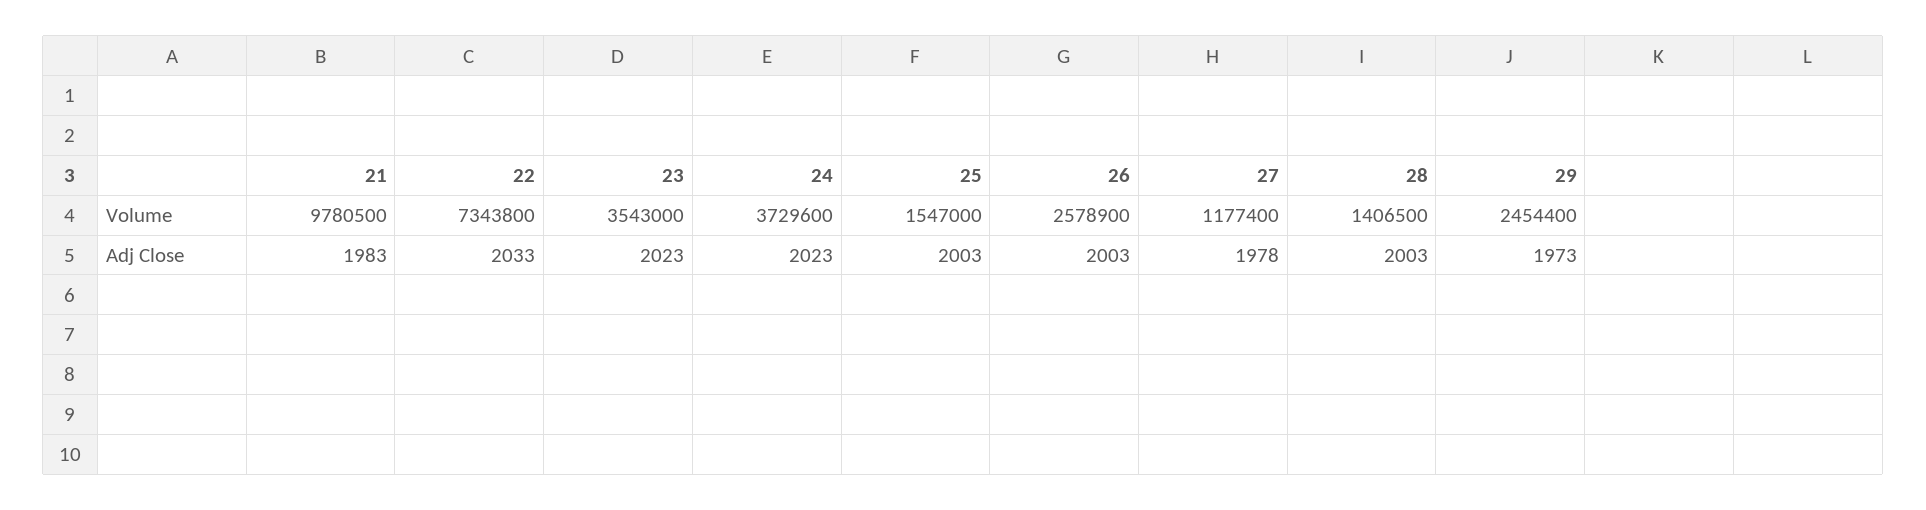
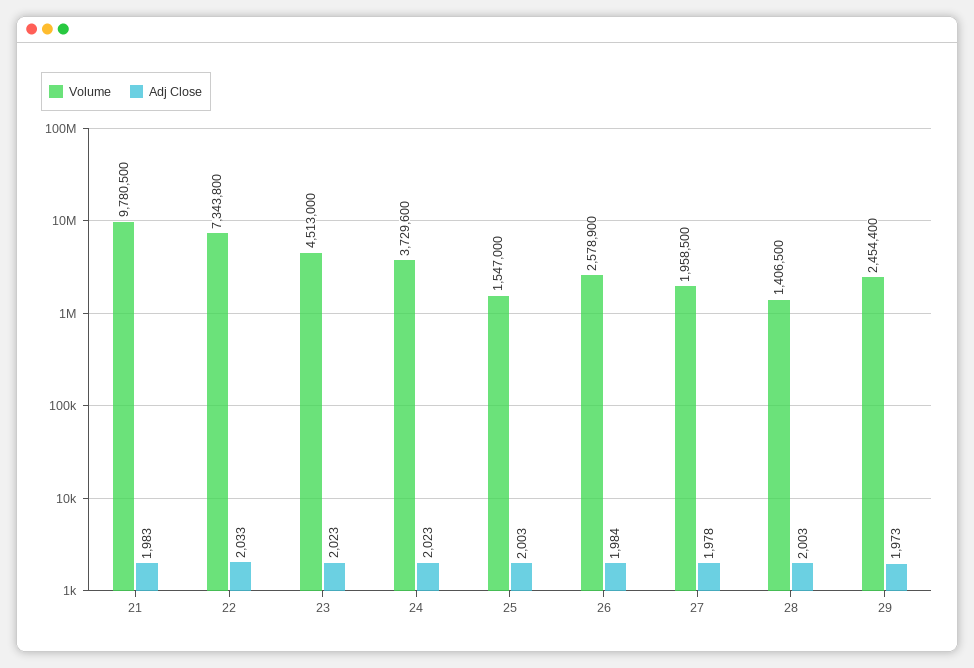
Volume, 23: 3543000 -> 4513000
Volume, 27: 1177400 -> 1958500
Adj Close, 26: 2003 -> 1984

